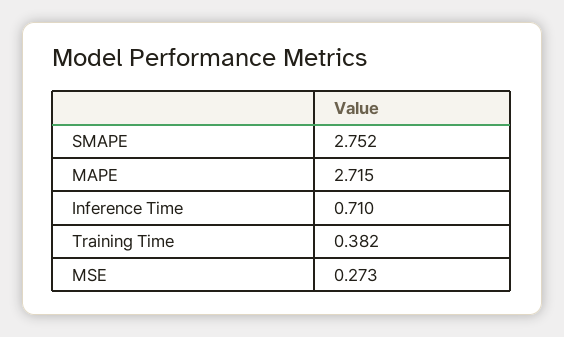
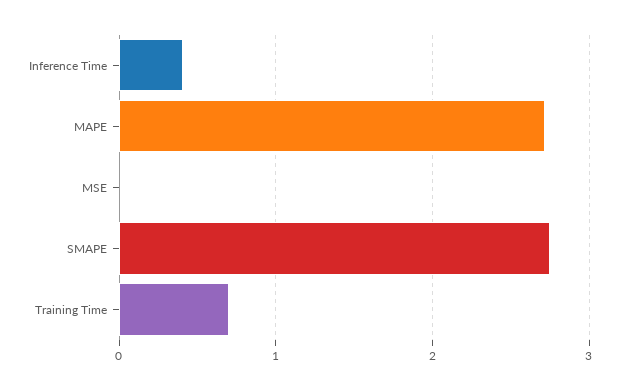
Inference Time: 0.71 -> 0.4
Training Time: 0.382 -> 0.7
MSE: 0.273 -> 0

